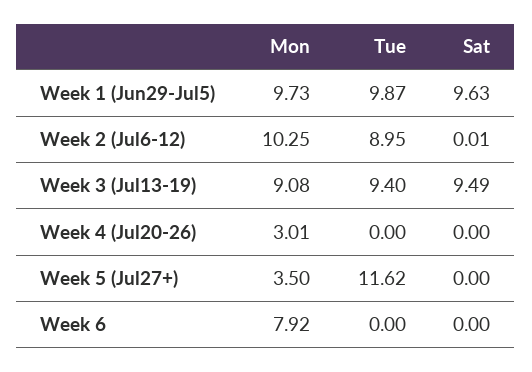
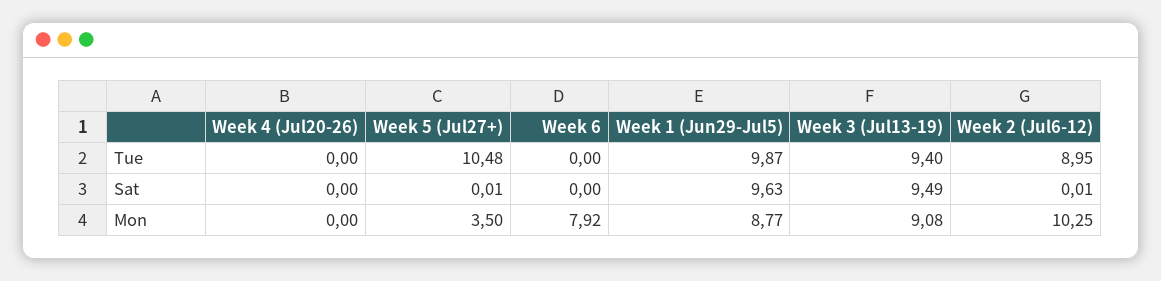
Mon, Week 1 (Jun29-Jul5): 9.73 -> 8.77
Mon, Week 4 (Jul20-26): 3.01 -> 0
Tue, Week 5 (Jul27+): 11.62 -> 10.48
Sat, Week 5 (Jul27+): 0 -> 0.01

